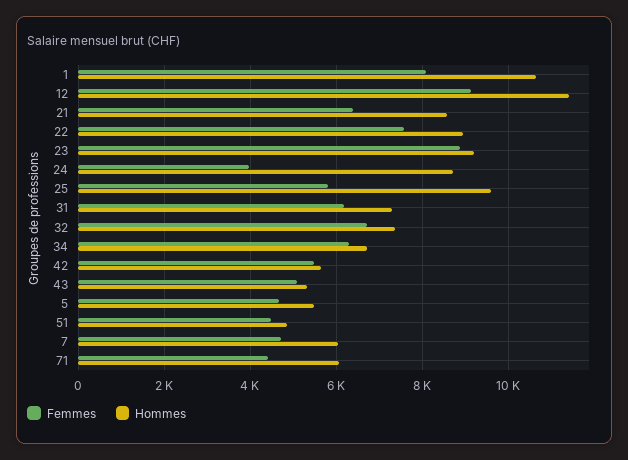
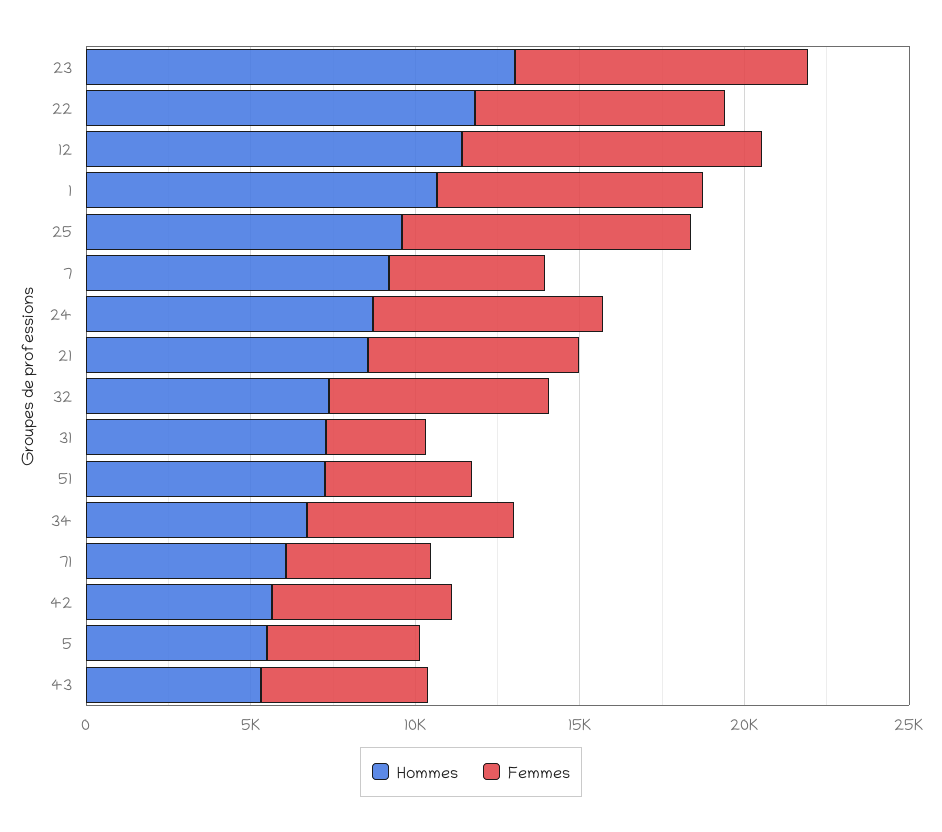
Hommes, 22: 9000 -> 12000
Hommes, 23: 9200 -> 13000
Femmes, 24: 4000 -> 7000
Femmes, 25: 5800 -> 9000
Femmes, 31: 6200 -> 3000
Hommes, 51: 4800 -> 7000
Hommes, 7: 6000 -> 9000

